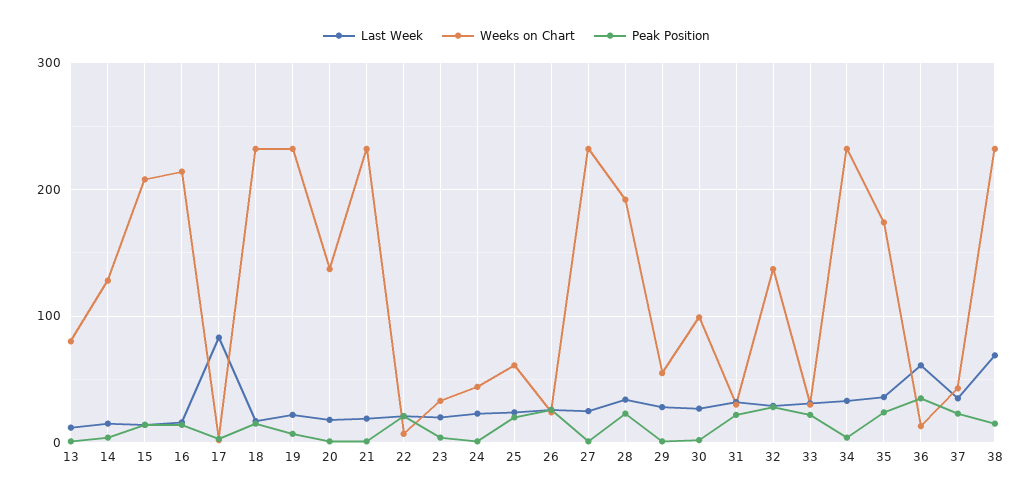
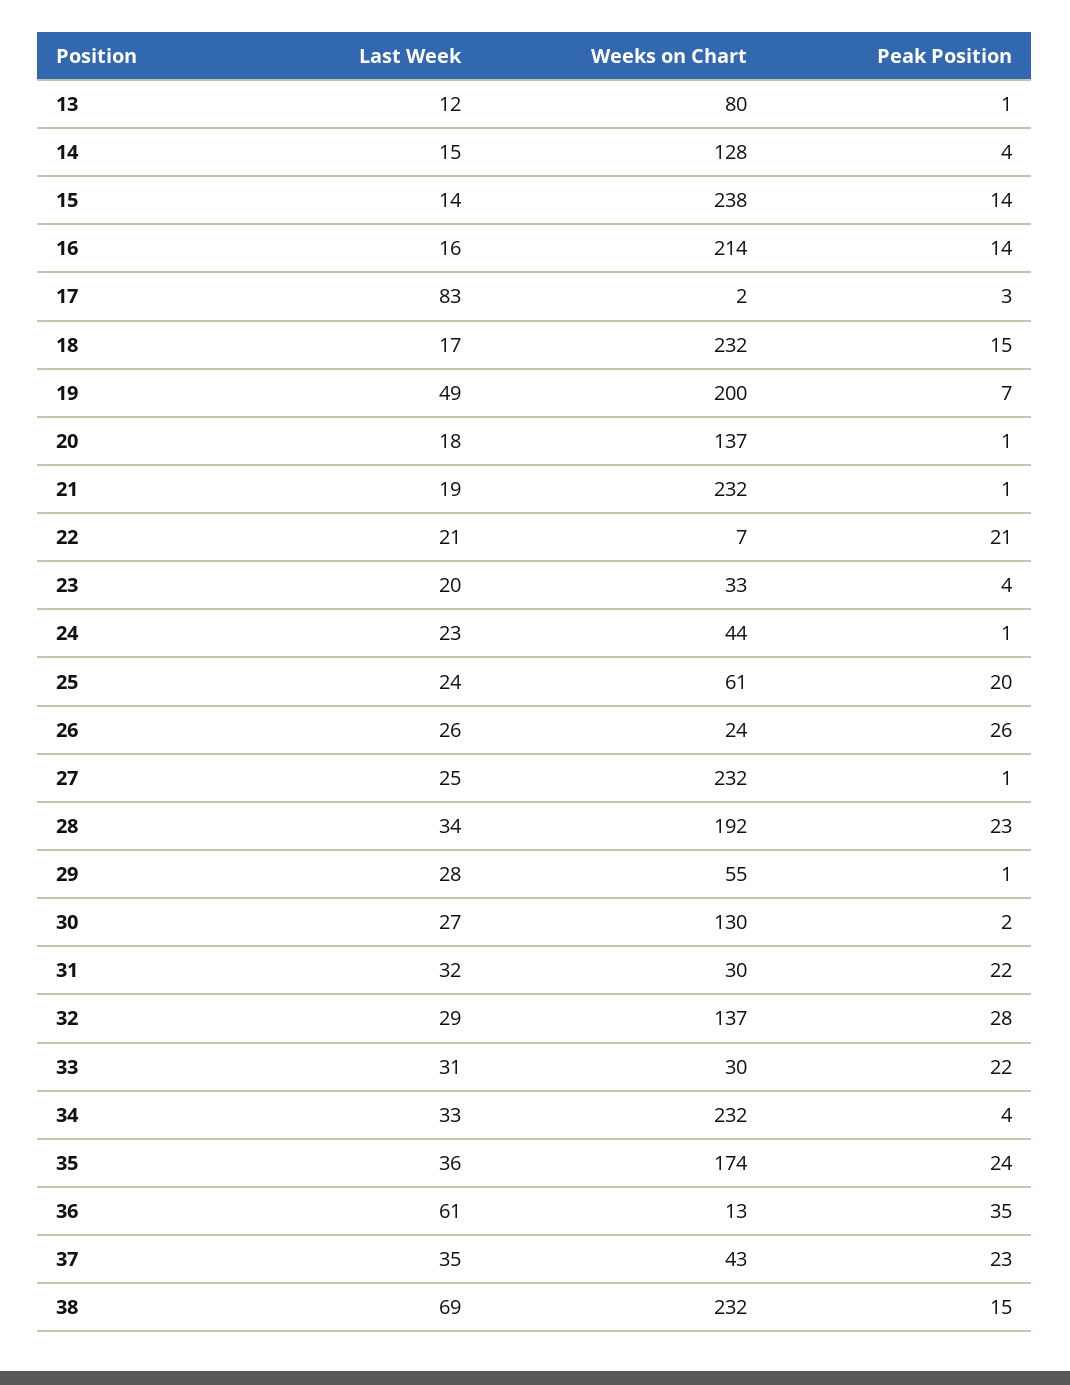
Weeks on Chart, 15: 210 -> 238
Last Week, 19: 20 -> 49
Weeks on Chart, 19: 230 -> 200
Weeks on Chart, 30: 100 -> 130

